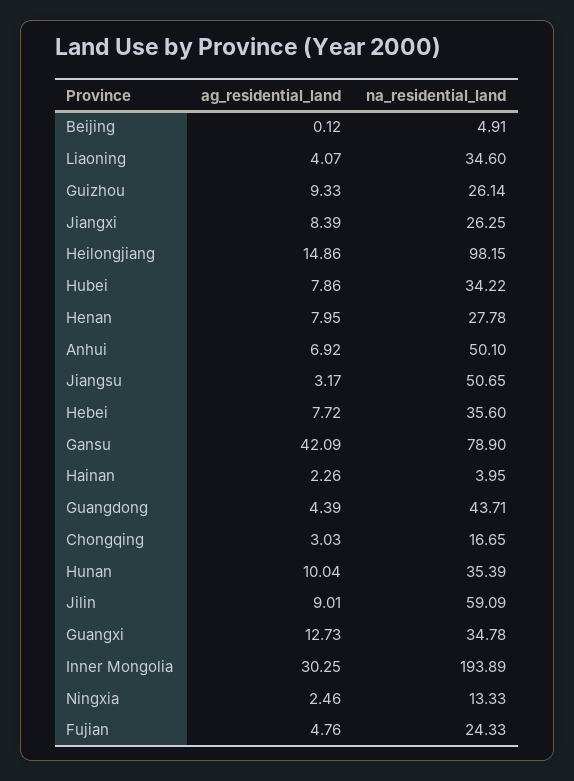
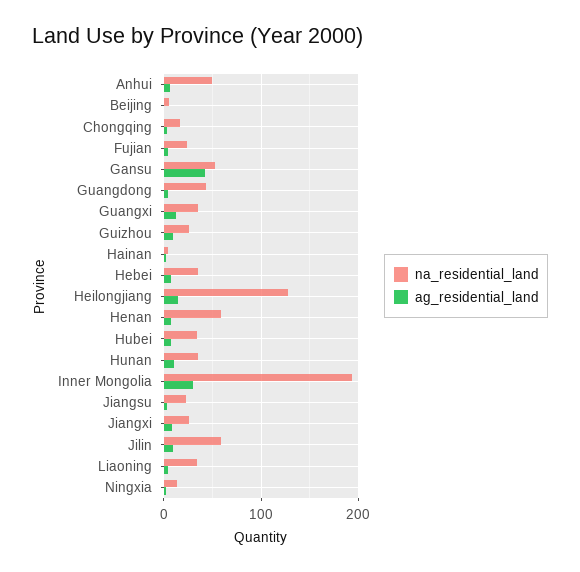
na_residential_land, Heilongjiang: 98.15 -> 130
na_residential_land, Henan: 27.78 -> 60
na_residential_land, Jiangsu: 50.65 -> 20
na_residential_land, Gansu: 78.9 -> 50

